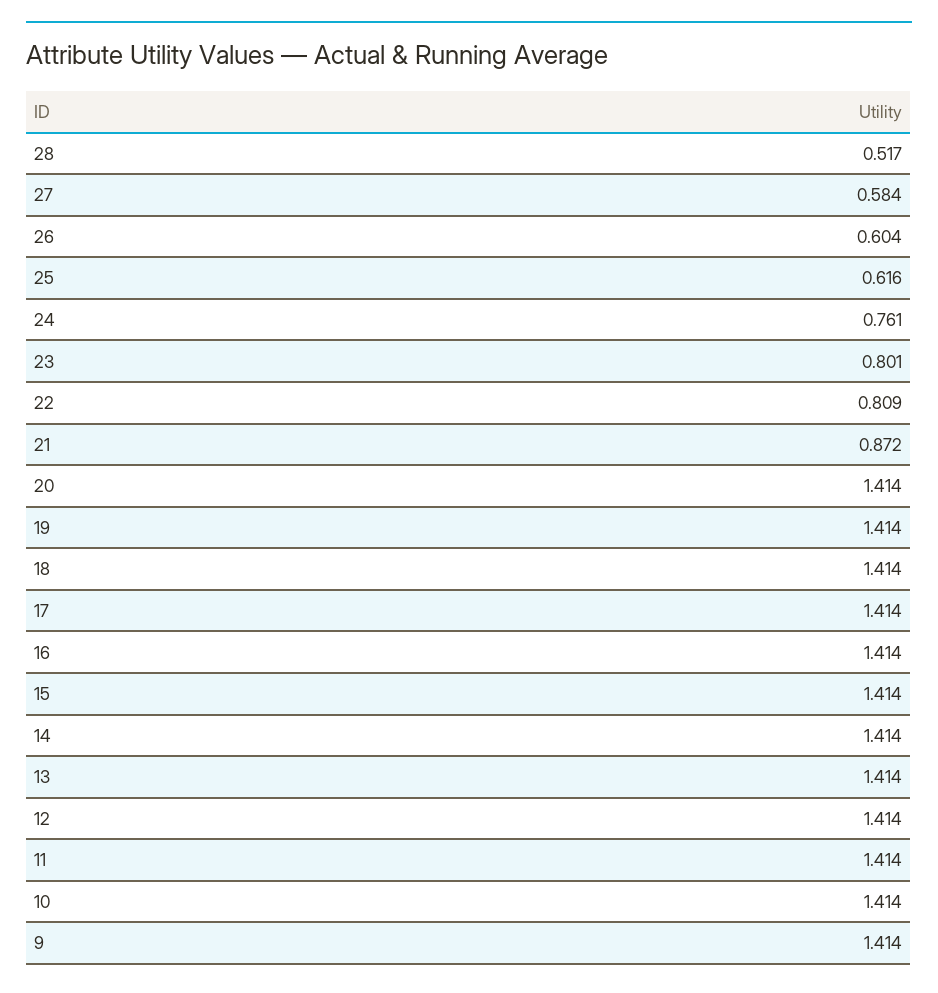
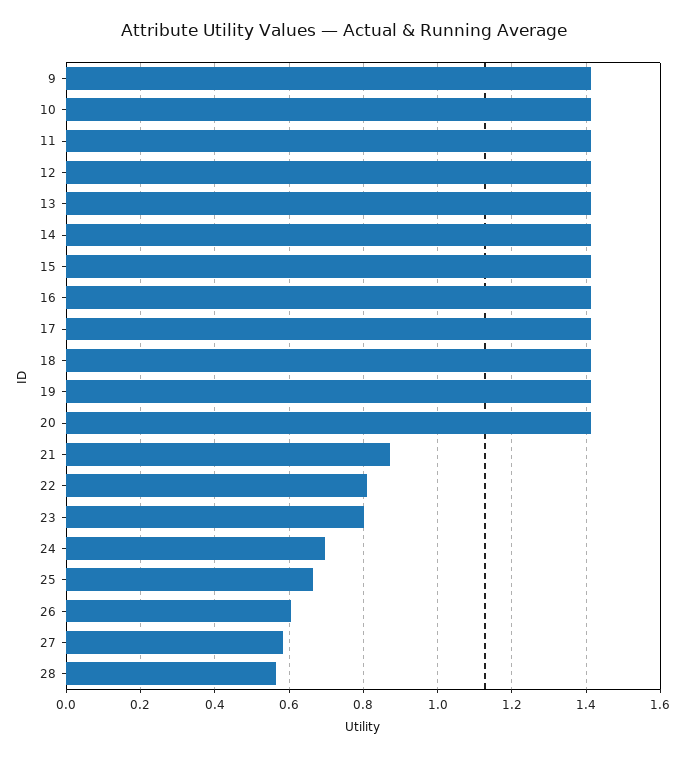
28: 0.517 -> 0.56
25: 0.616 -> 0.66
24: 0.761 -> 0.7

